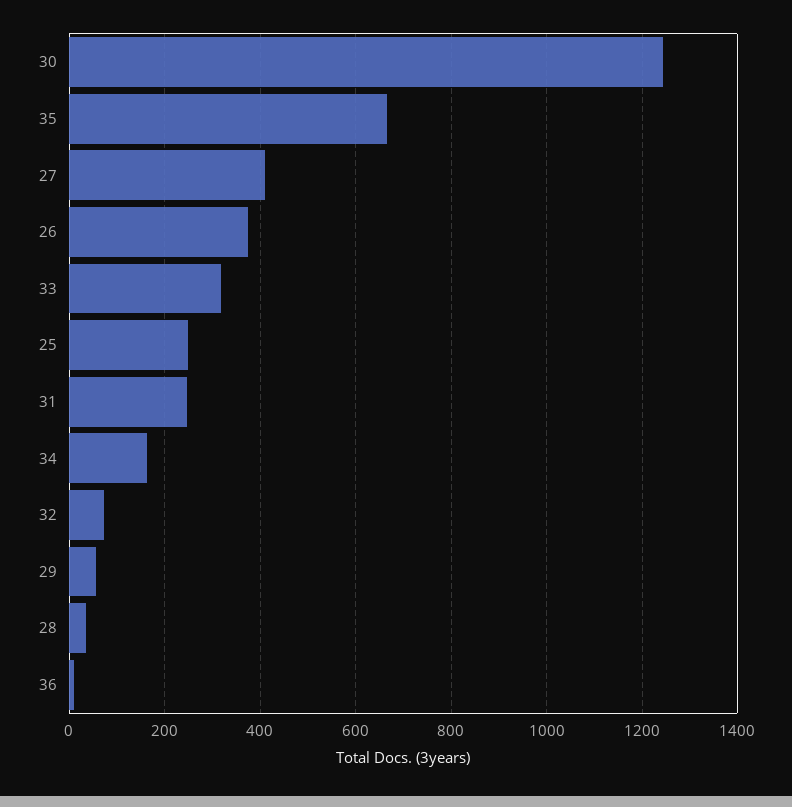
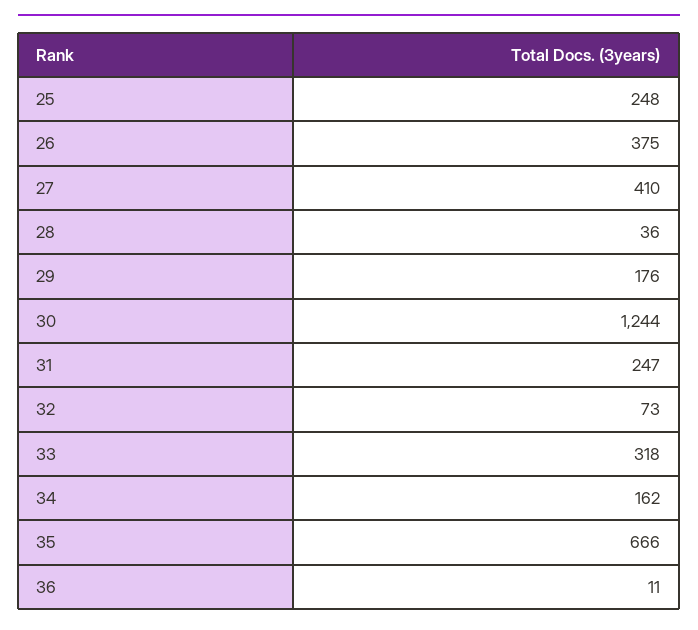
29: 60 -> 176

